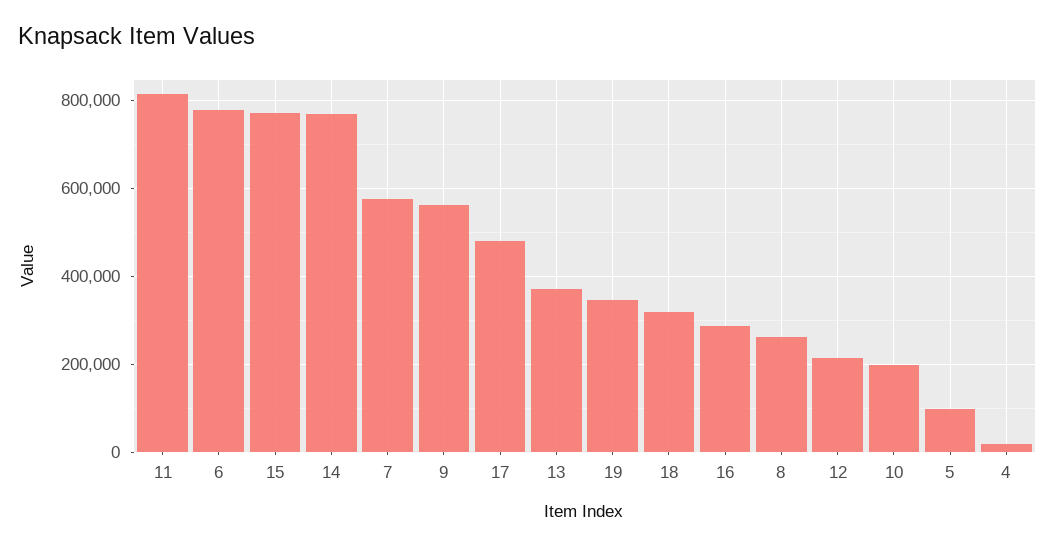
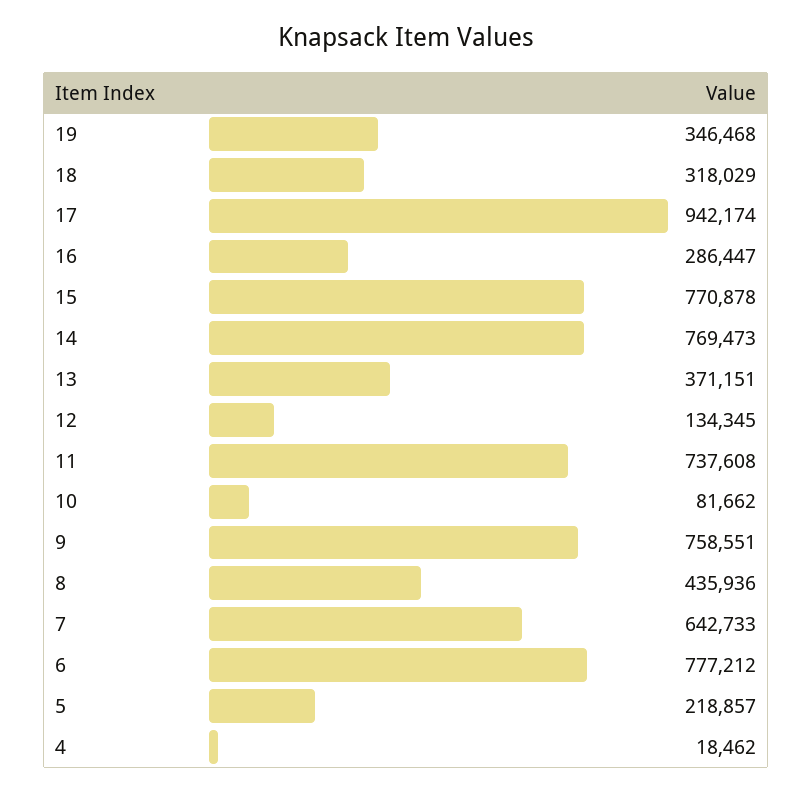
11: 820000 -> 737608
7: 580000 -> 642733
9: 560000 -> 758551
17: 480000 -> 942174
8: 260000 -> 435936
12: 220000 -> 134345
10: 200000 -> 81662
5: 100000 -> 218857

